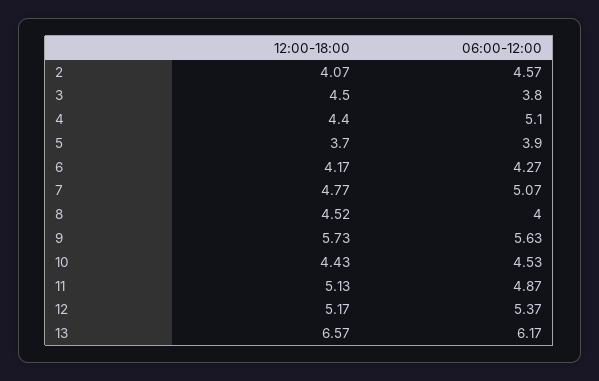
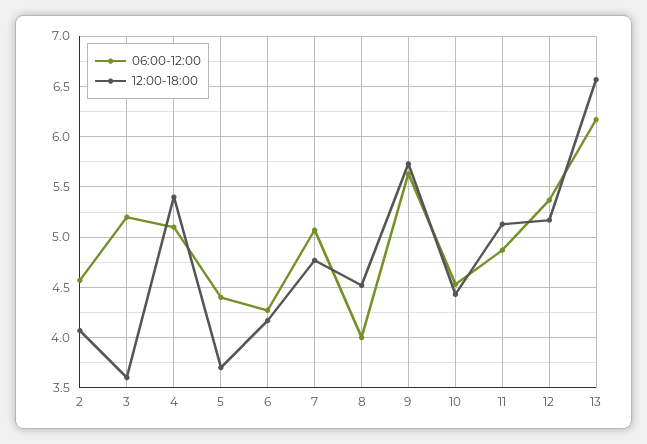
12:00-18:00, 3: 4.5 -> 3.6
06:00-12:00, 3: 3.8 -> 5.2
12:00-18:00, 4: 4.4 -> 5.4
06:00-12:00, 5: 3.9 -> 4.4

